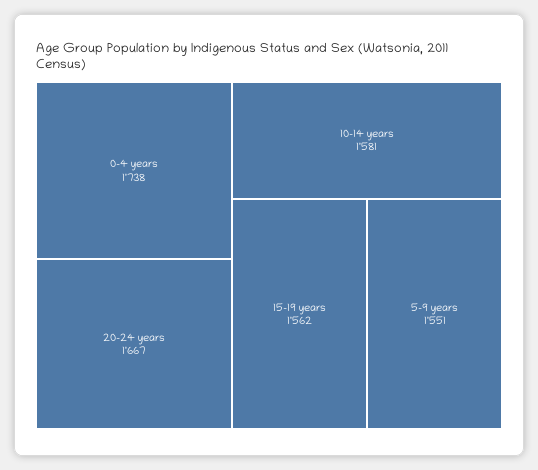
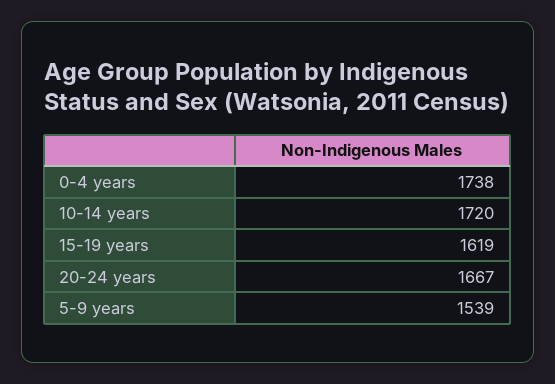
10-14 years: 1581 -> 1720
15-19 years: 1562 -> 1619
5-9 years: 1551 -> 1539

